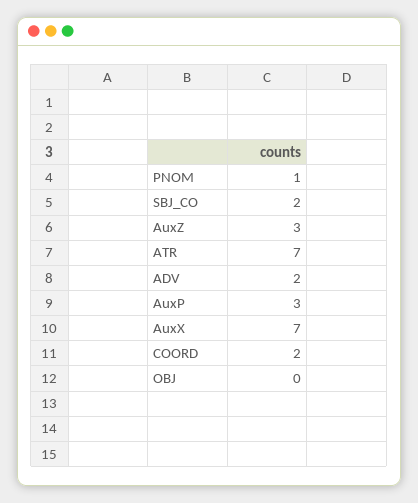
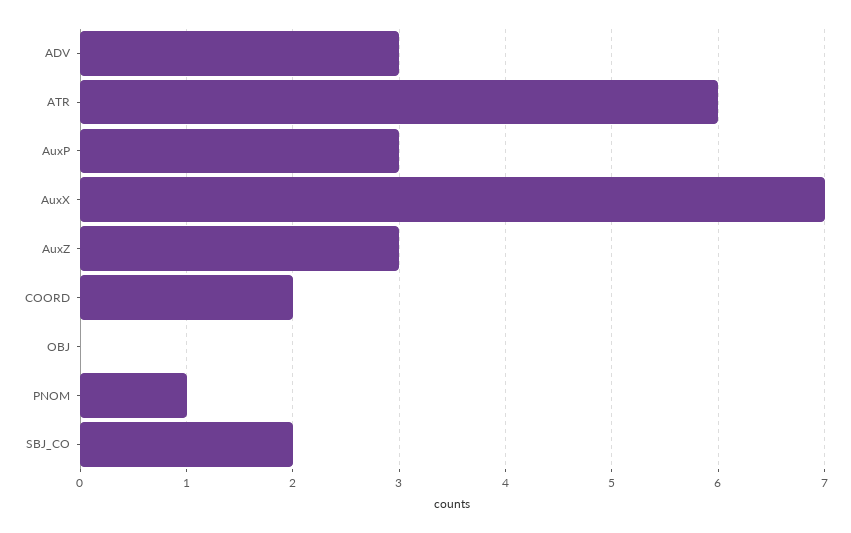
ATR: 7 -> 6
ADV: 2 -> 3

